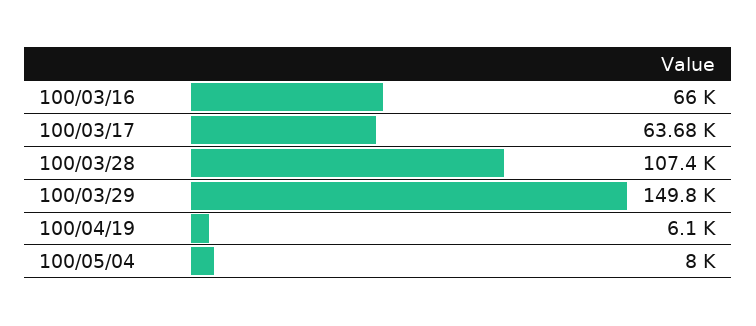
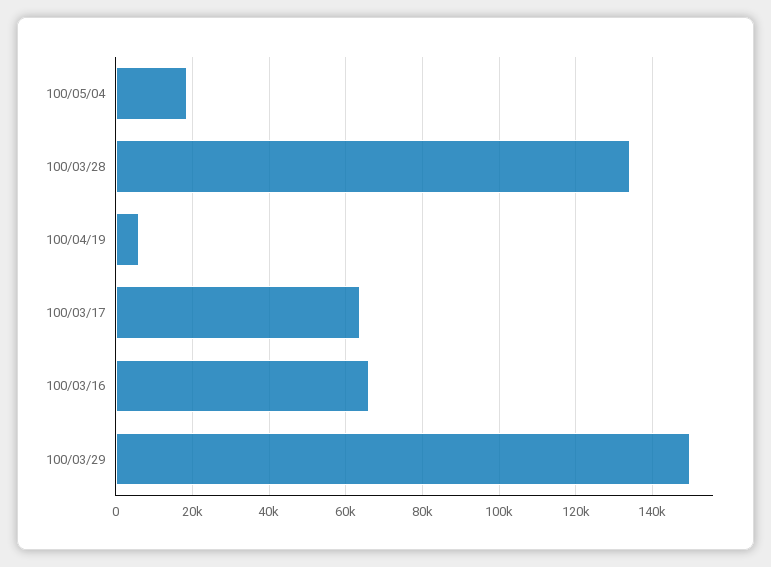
100/03/28: 107400 -> 134000
100/05/04: 8000 -> 18000

